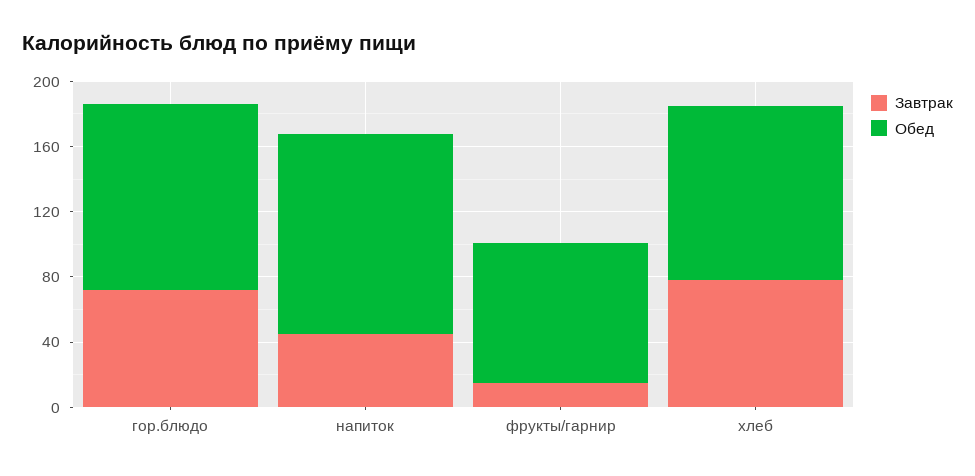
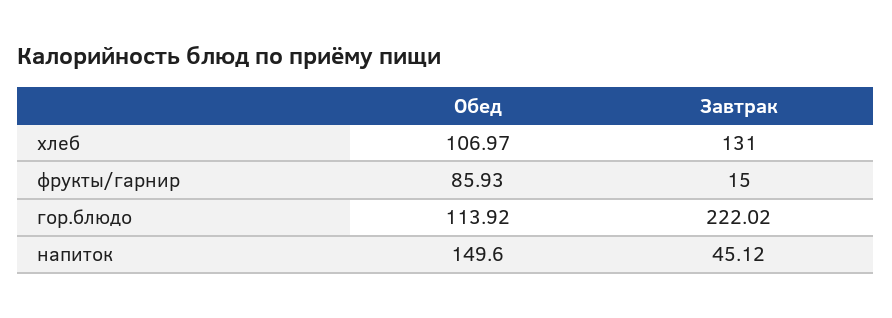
Завтрак, гор.блюдо: 70 -> 222.02
Обед, напиток: 120 -> 149.6
Завтрак, хлеб: 80 -> 131

